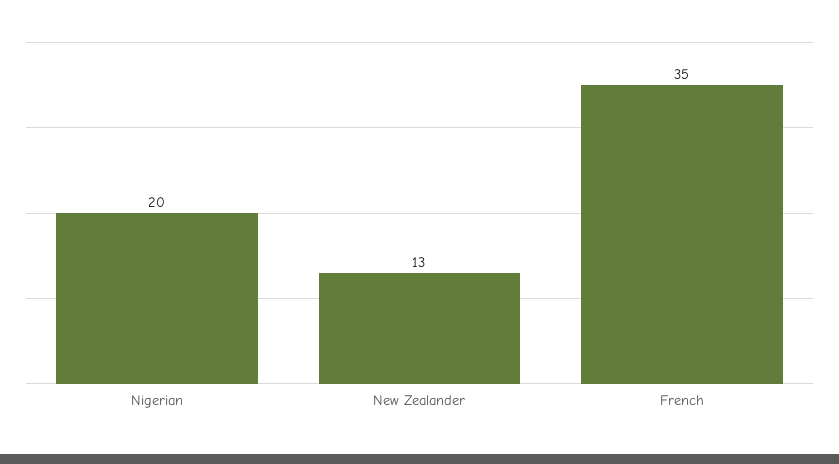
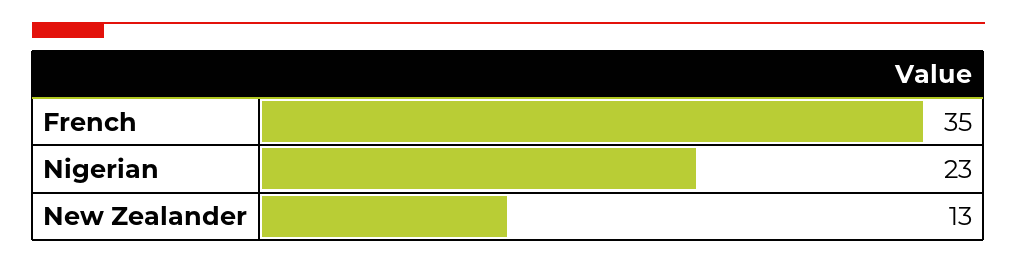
Nigerian: 20 -> 23

